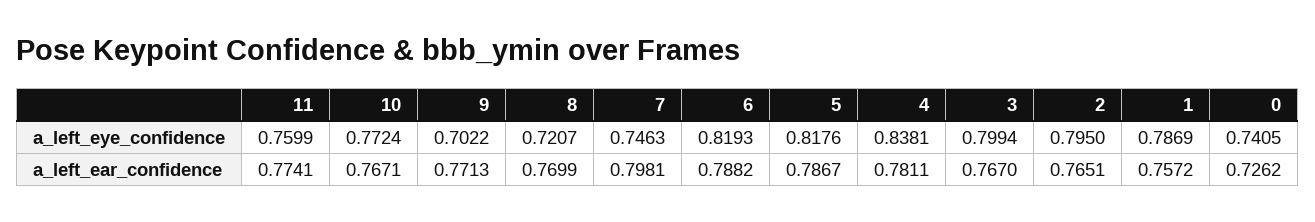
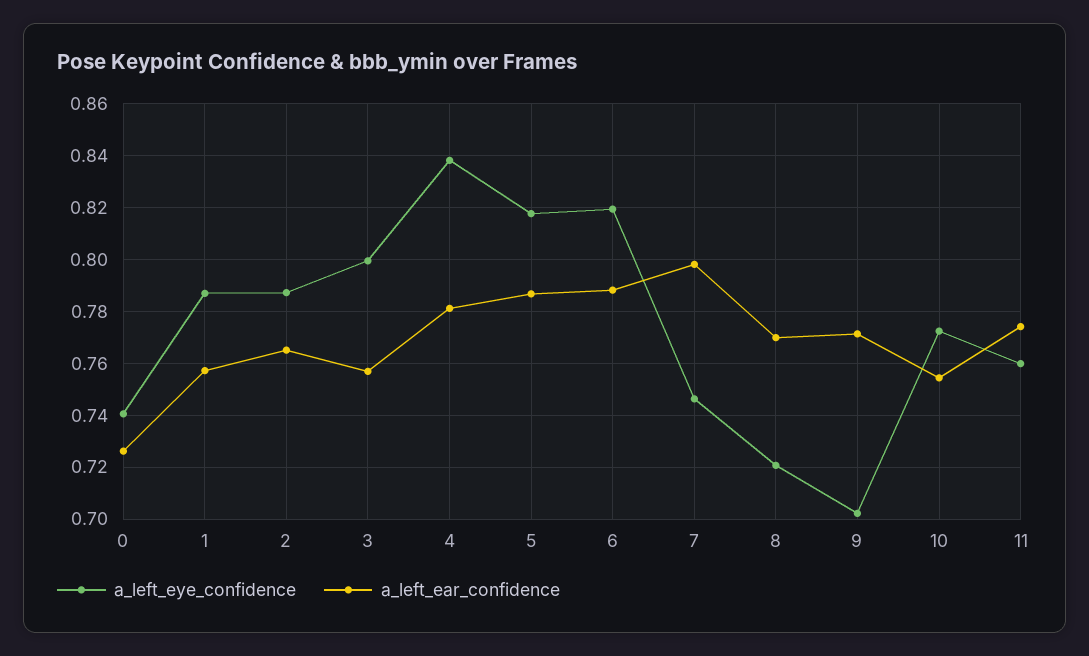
a_left_eye_confidence, 2: 0.795 -> 0.7875
a_left_ear_confidence, 10: 0.7671 -> 0.755
a_left_ear_confidence, 3: 0.767 -> 0.7575

